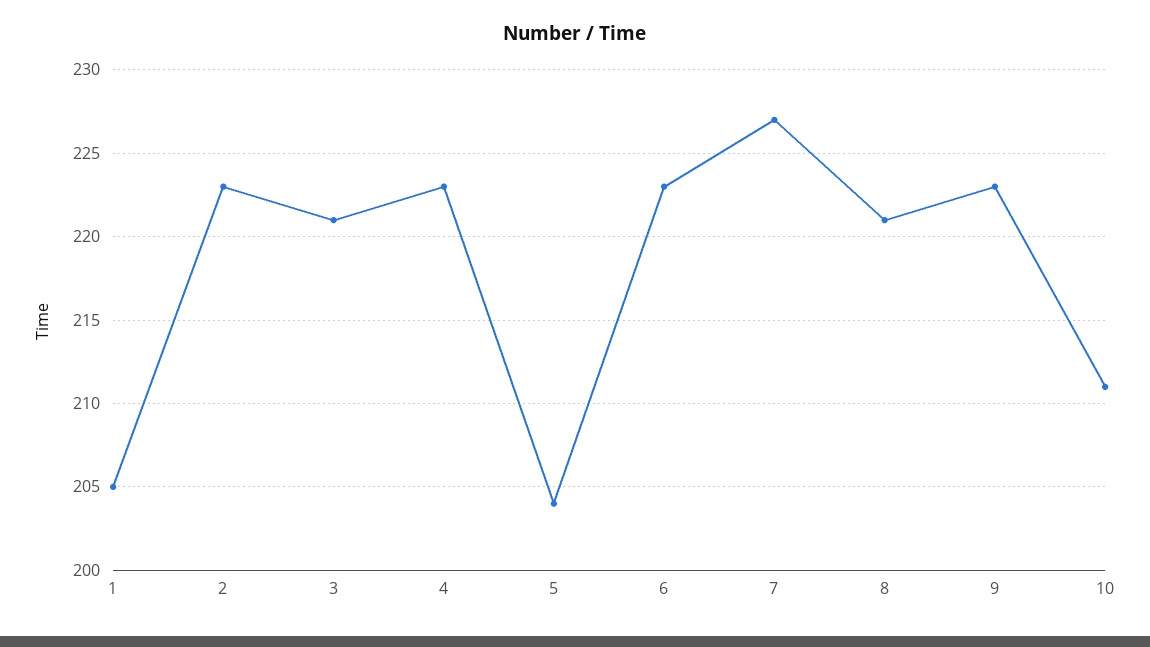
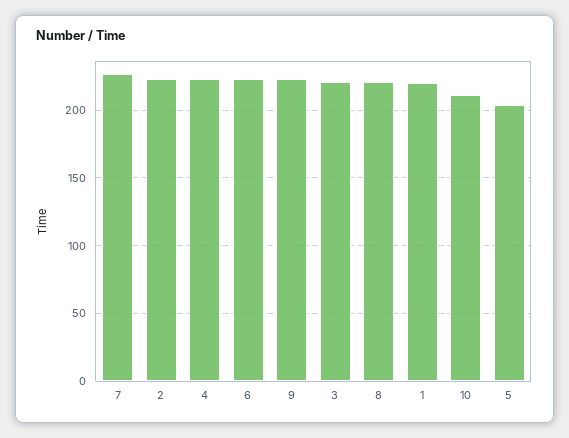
1: 205 -> 220

